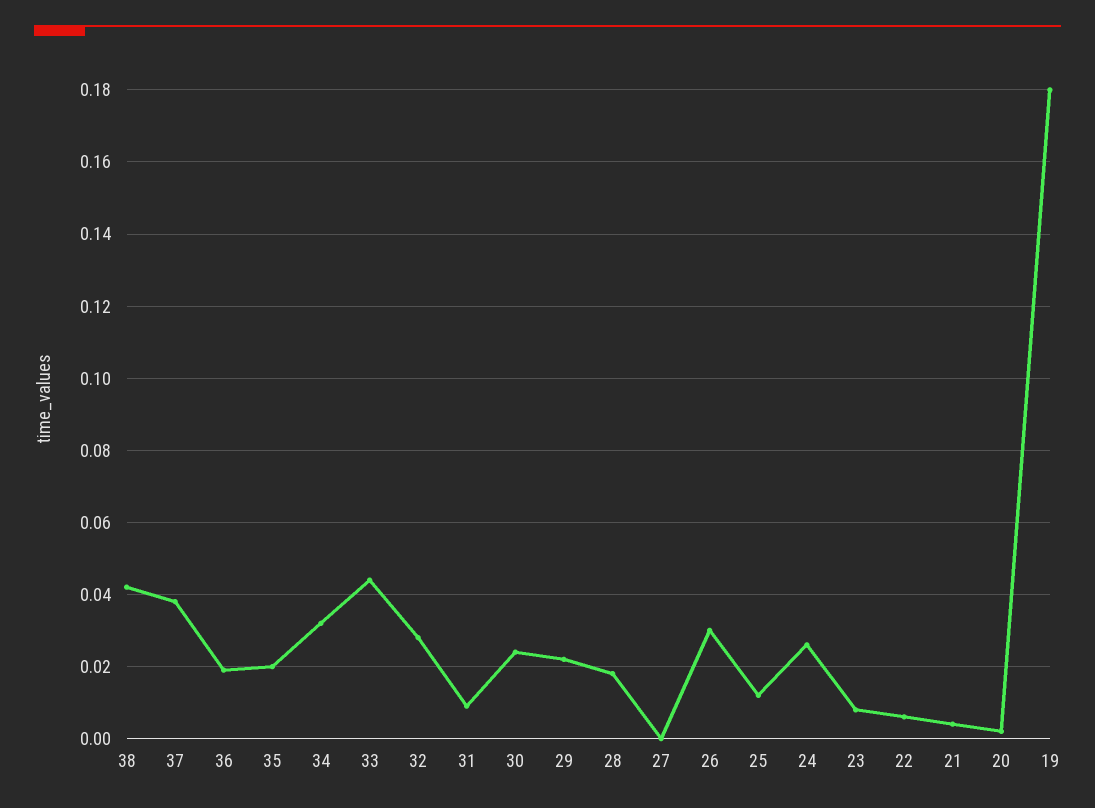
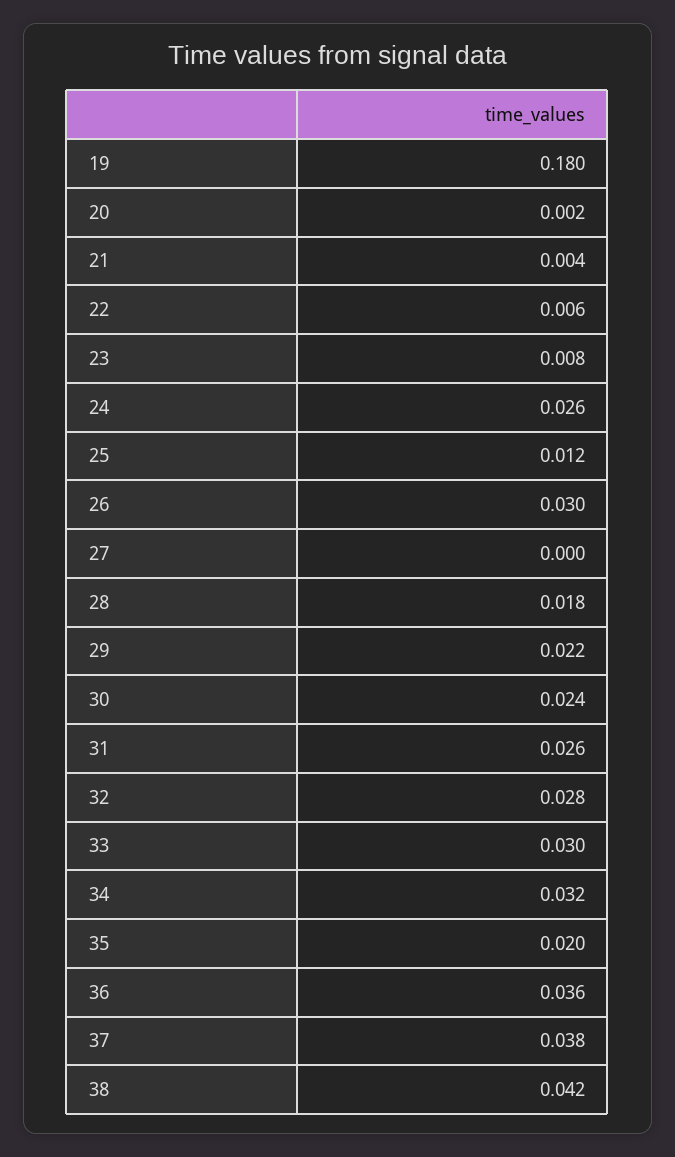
36: 0.02 -> 0.036
33: 0.045 -> 0.03
31: 0.01 -> 0.026

